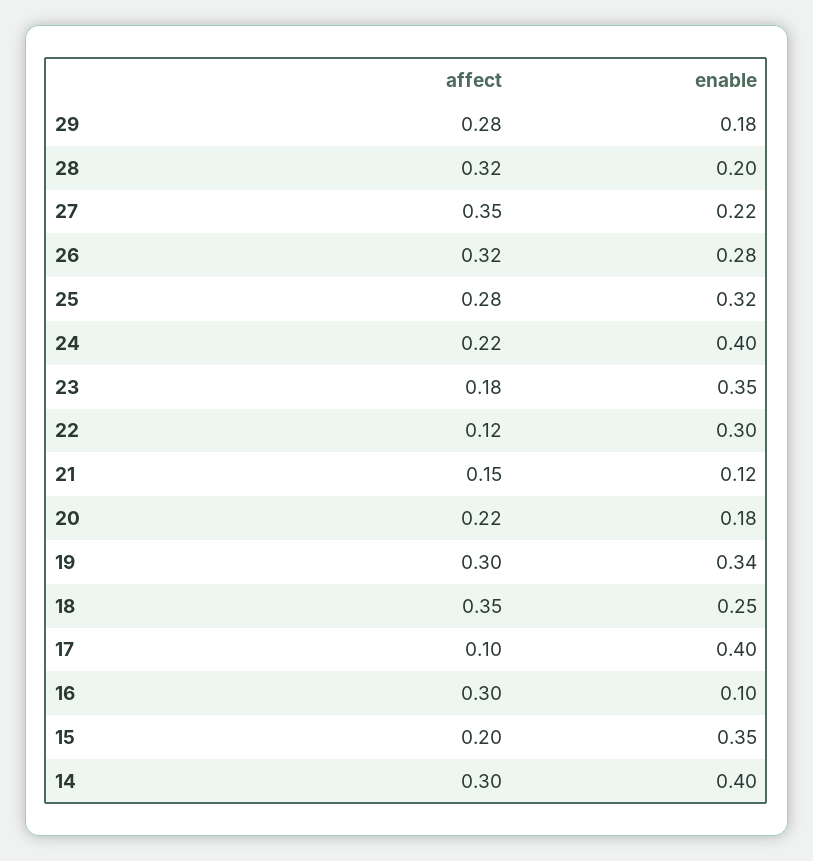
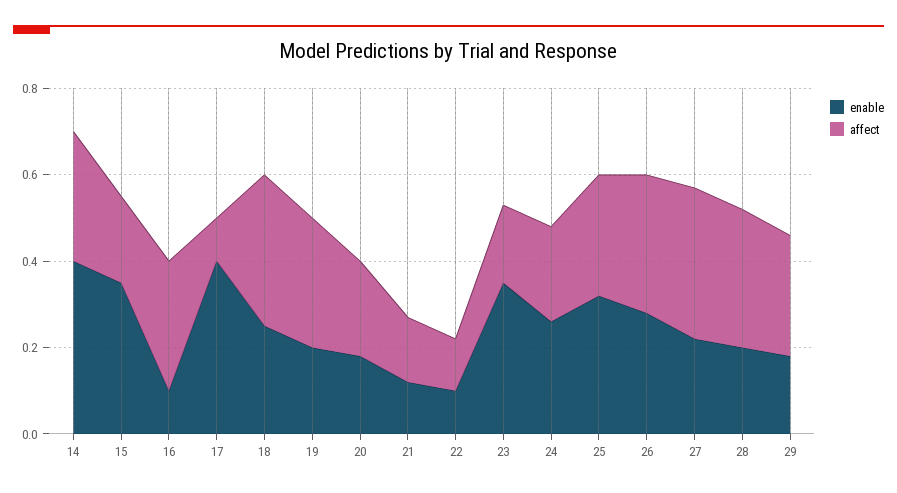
enable, 24: 0.4 -> 0.25
enable, 22: 0.3 -> 0.1
enable, 19: 0.34 -> 0.2

